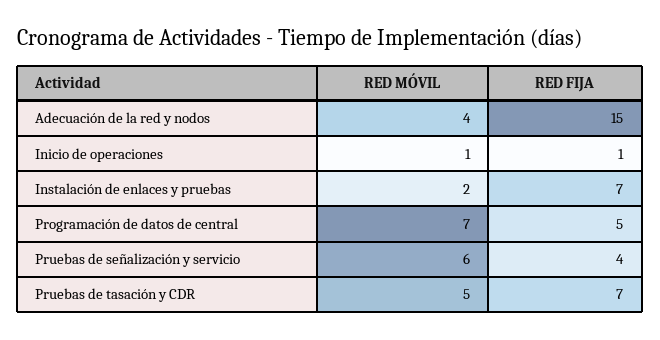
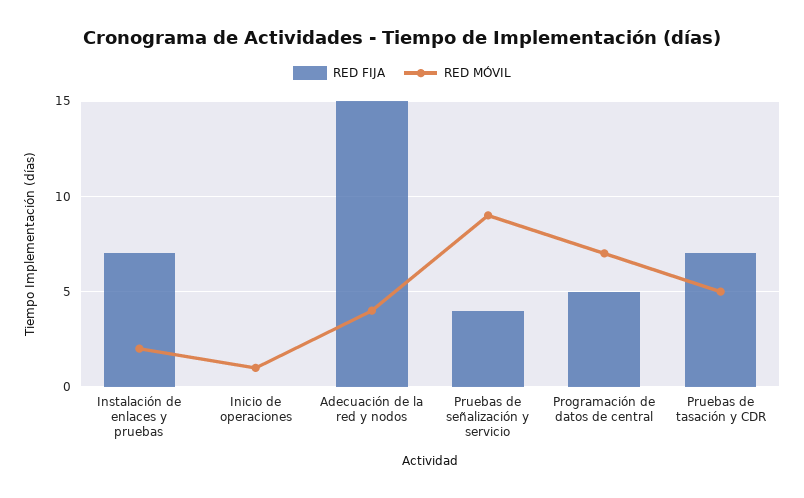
RED FIJA, Inicio de operaciones: 1 -> 0
RED MÓVIL, Pruebas de señalización y servicio: 6 -> 9

